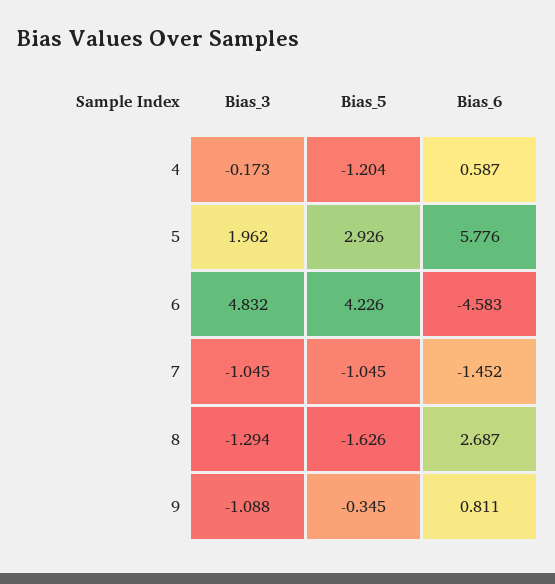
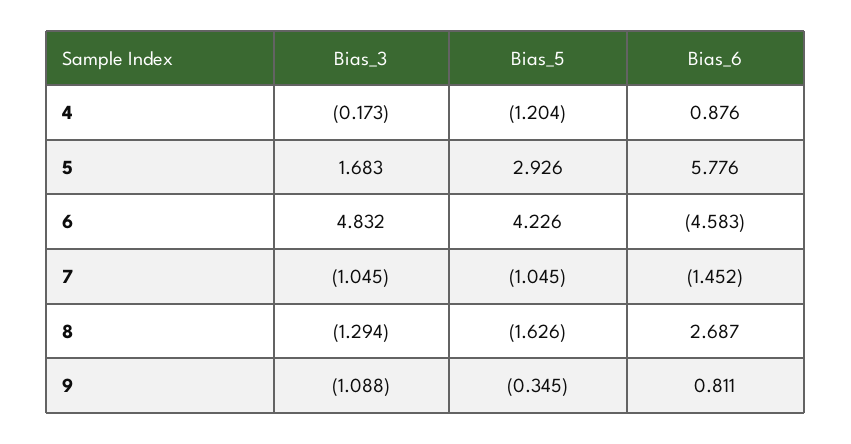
Bias_6, 4: 0.587 -> 0.876
Bias_3, 5: 1.962 -> 1.683

